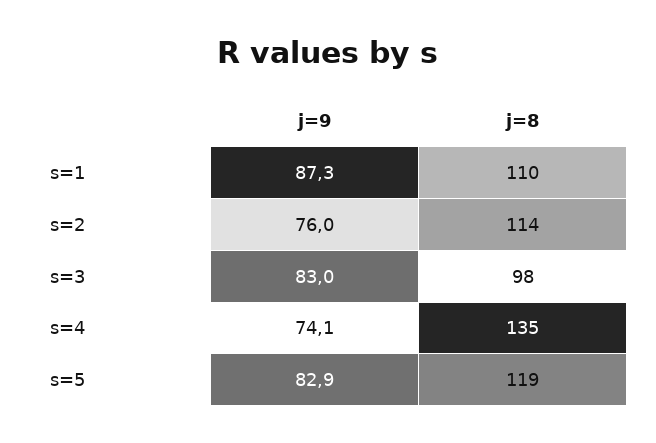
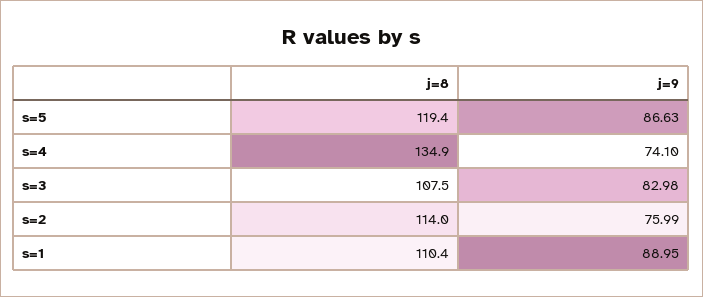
j=9, s=1: 87.3 -> 88.95
j=8, s=3: 98 -> 107.5
j=9, s=5: 82.9 -> 86.63

